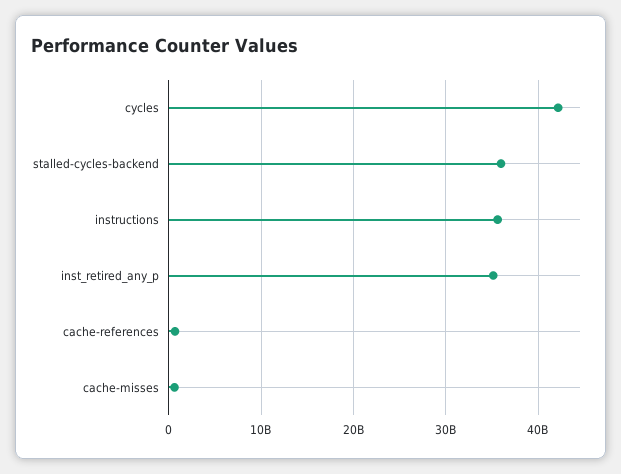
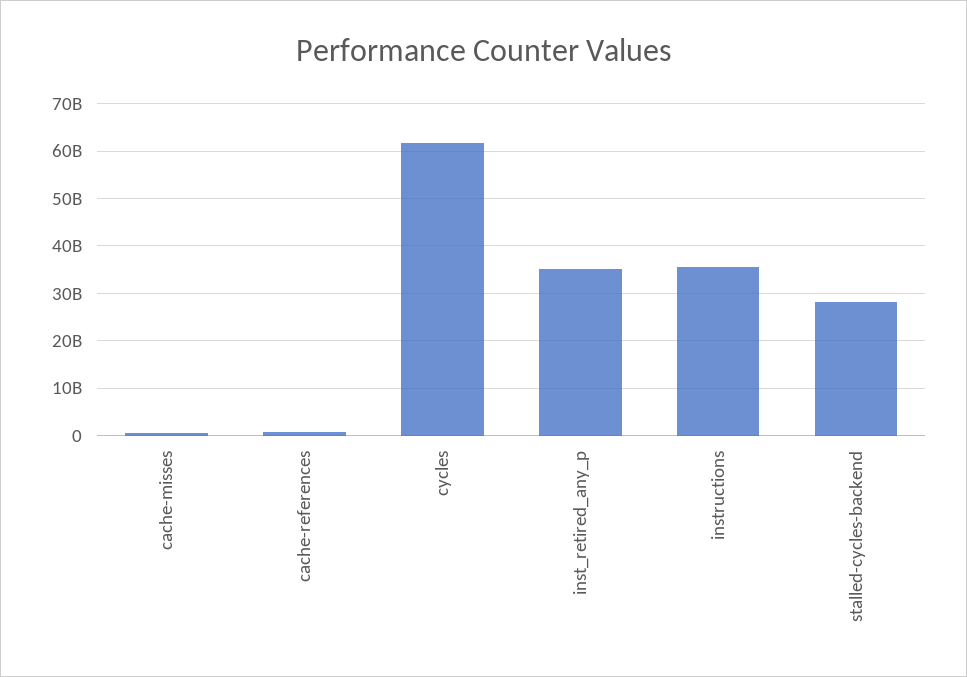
cycles: 42000000000 -> 62000000000
stalled-cycles-backend: 36000000000 -> 28000000000

